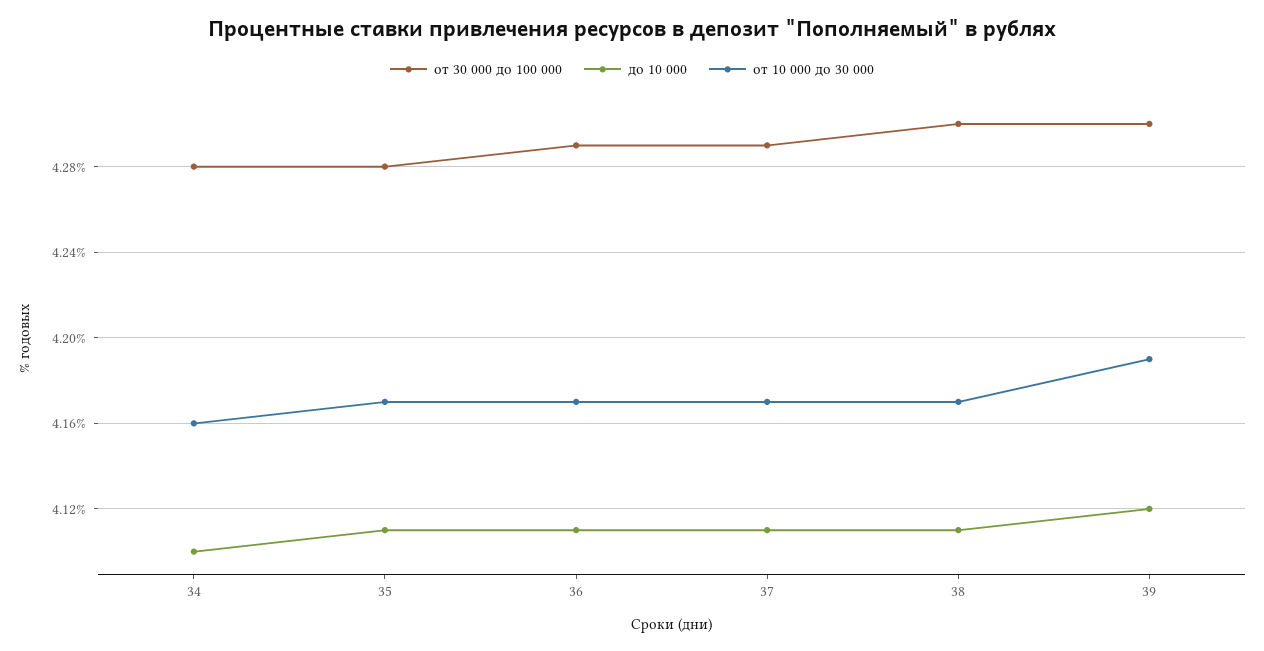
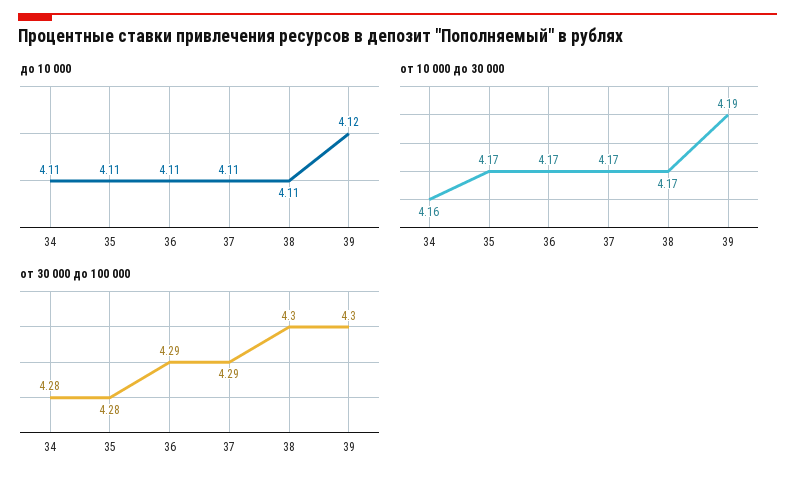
до 10 000, 34: 4.1 -> 4.11

